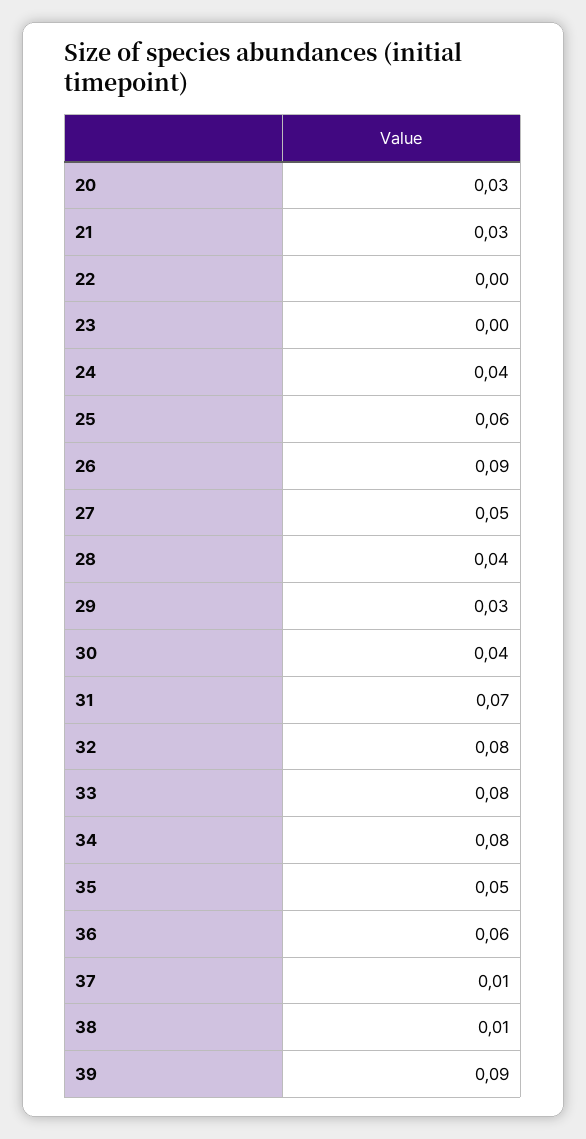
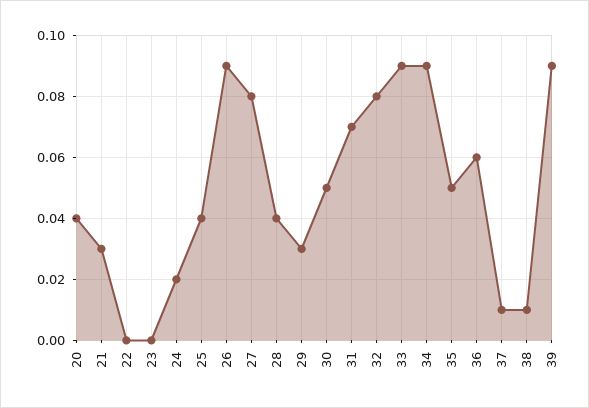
20: 0.03 -> 0.04
24: 0.04 -> 0.02
25: 0.06 -> 0.04
27: 0.05 -> 0.08
30: 0.04 -> 0.05
33: 0.08 -> 0.09
34: 0.08 -> 0.09

